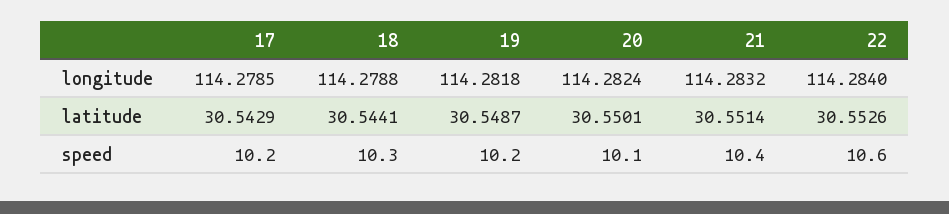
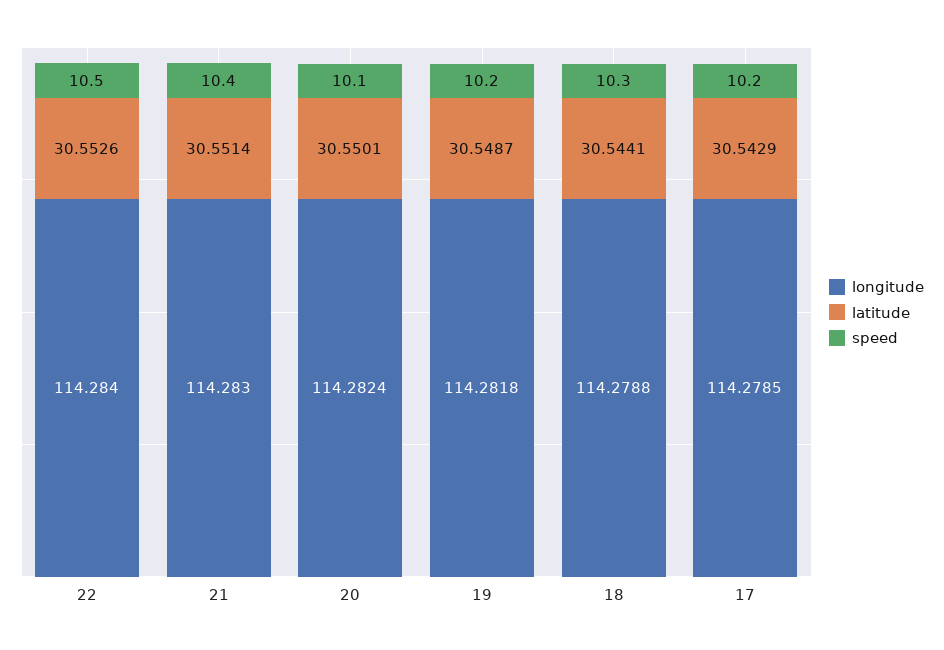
longitude, 21: 114.2832 -> 114.283
speed, 22: 10.6 -> 10.5

